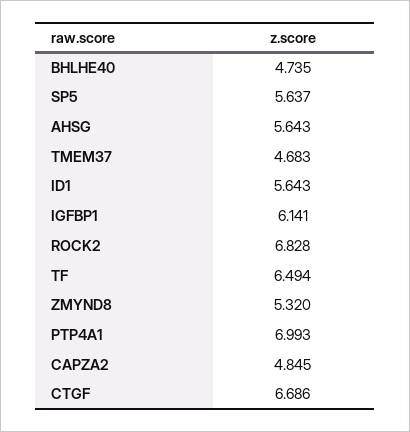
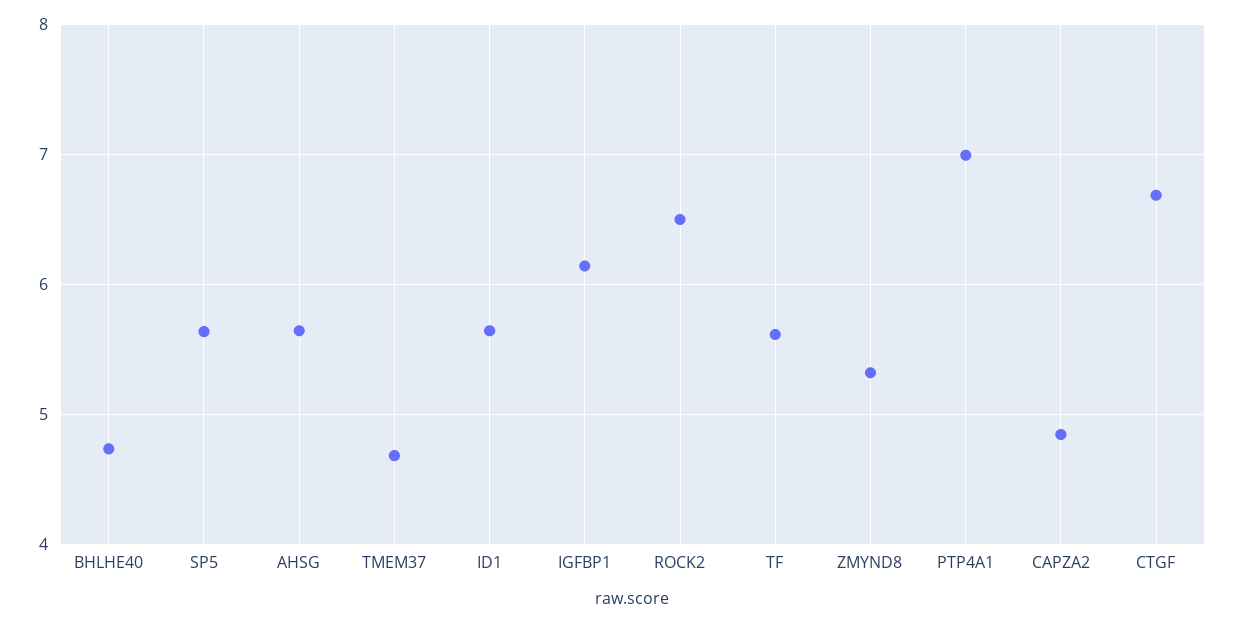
ROCK2: 6.828 -> 6.5
TF: 6.494 -> 5.6

